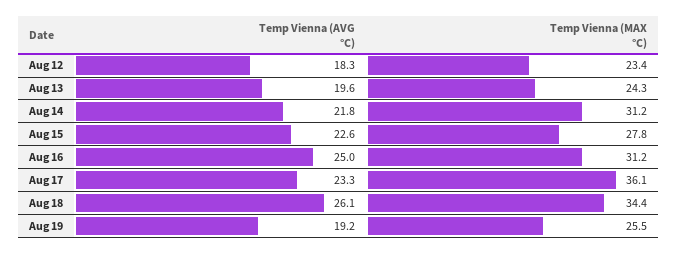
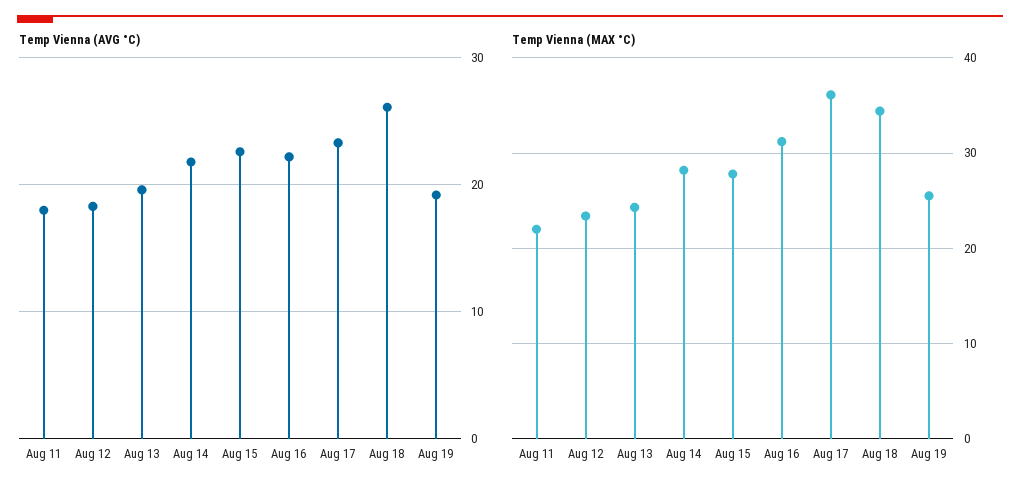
Temp Vienna (MAX °C), Aug 14: 31.2 -> 28
Temp Vienna (AVG °C), Aug 16: 25 -> 22
Temp Vienna (AVG °C), Aug 11: none -> 18
Temp Vienna (MAX °C), Aug 11: none -> 22

